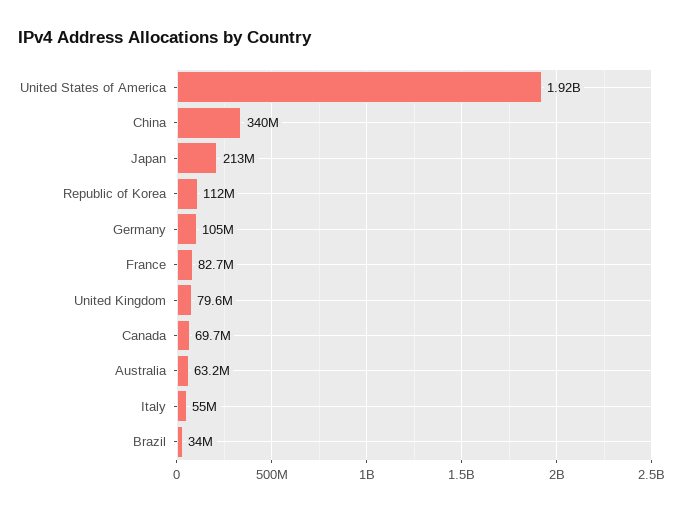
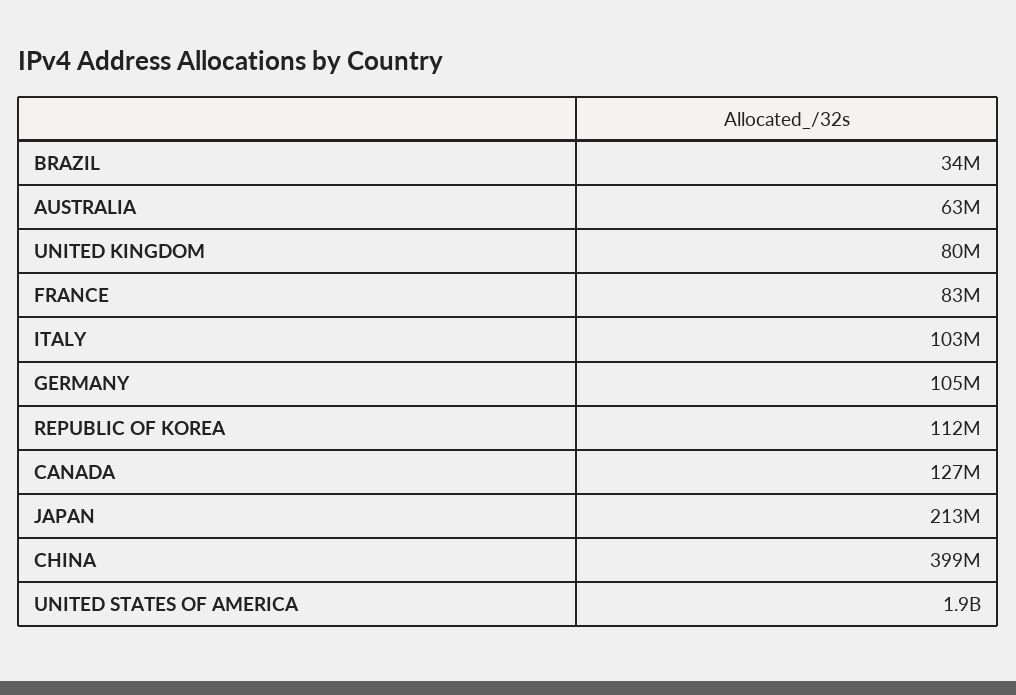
China: 340000000 -> 399000000
Canada: 69700000 -> 127000000
Italy: 55000000 -> 103000000

